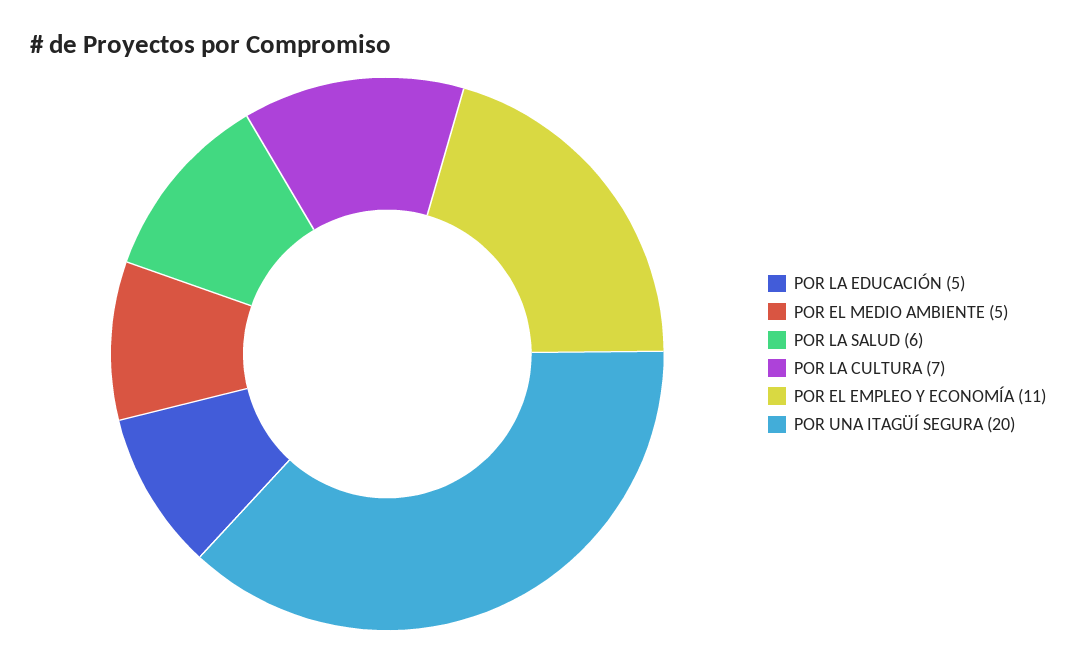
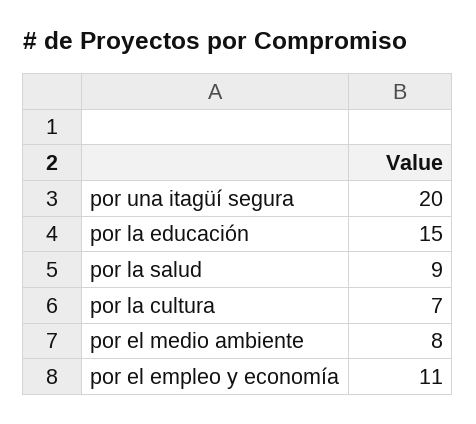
POR LA EDUCACIÓN: 5 -> 15
POR EL MEDIO AMBIENTE: 5 -> 8
POR LA SALUD: 6 -> 9

